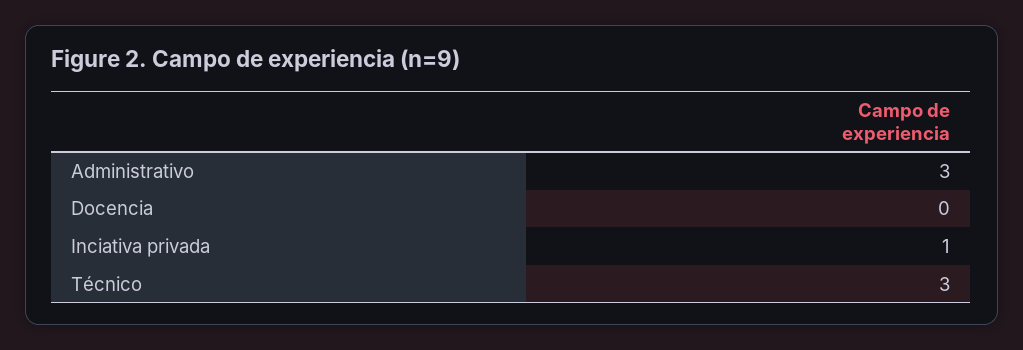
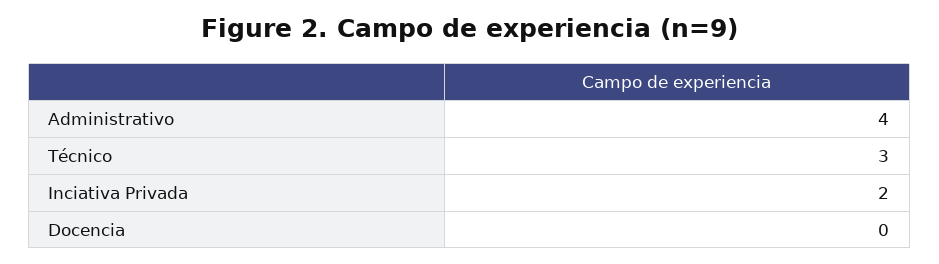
Administrativo: 3 -> 4
Inciativa privada: 1 -> 2

